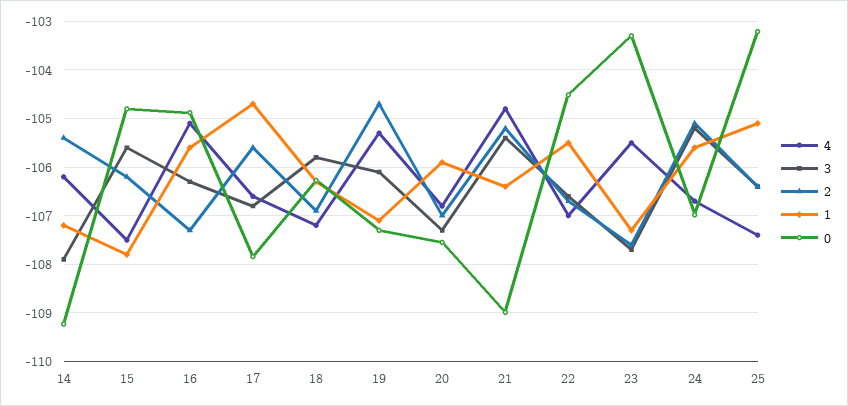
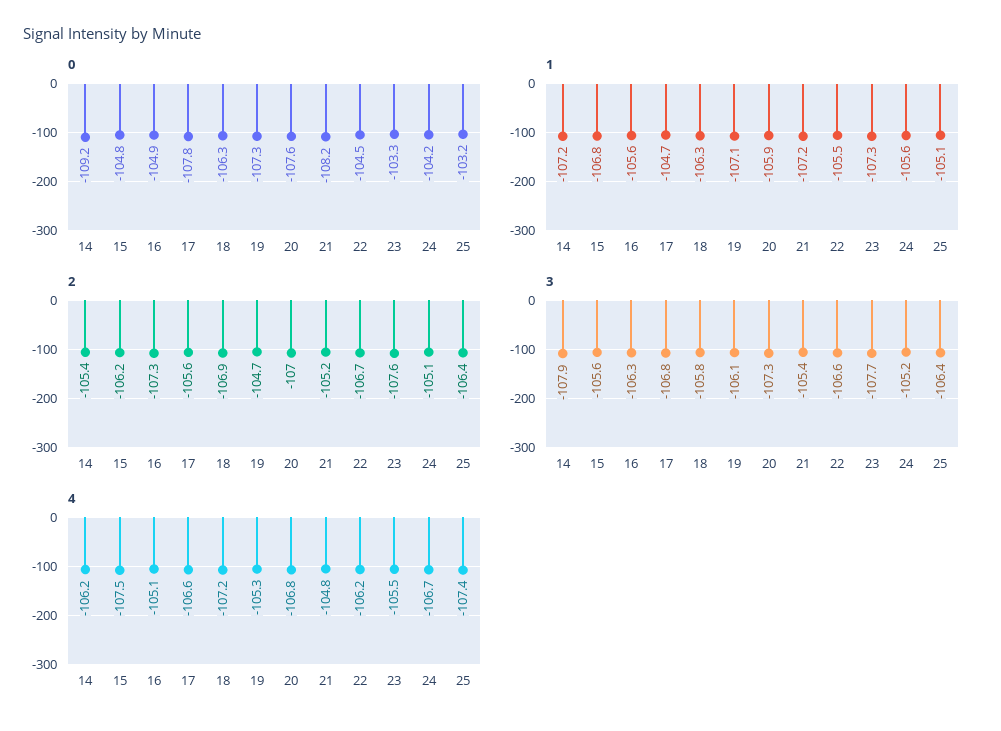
1, 15: -107.8 -> -106.8
1, 21: -106.4 -> -107.2
0, 21: -109 -> -108.2
4, 22: -107 -> -106.2
0, 24: -107 -> -104.2

